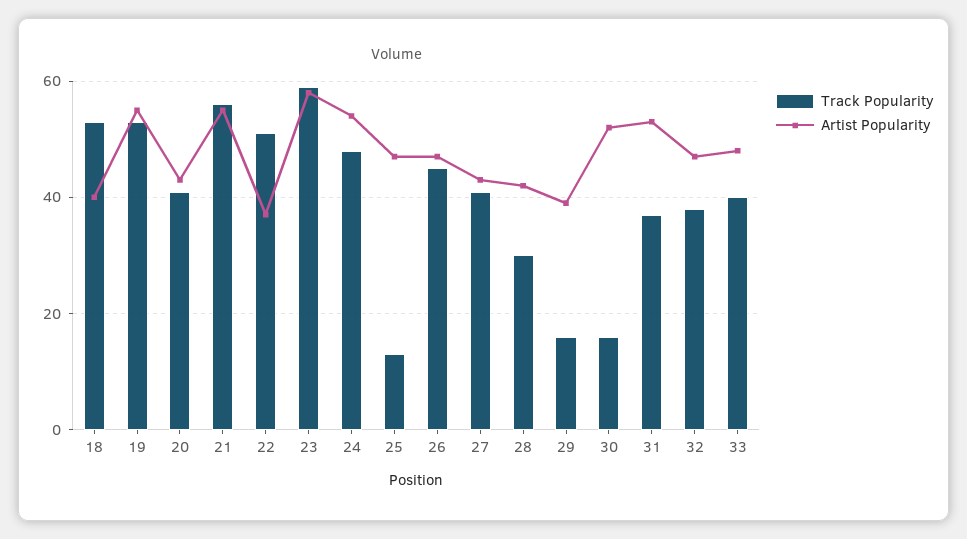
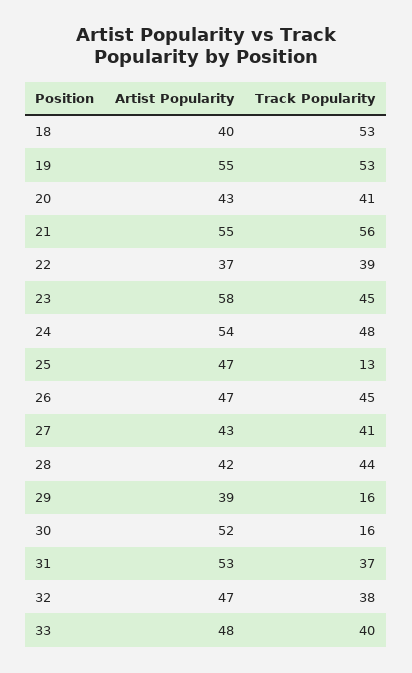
Track Popularity, 22: 50 -> 39
Track Popularity, 23: 60 -> 45
Track Popularity, 28: 30 -> 44

